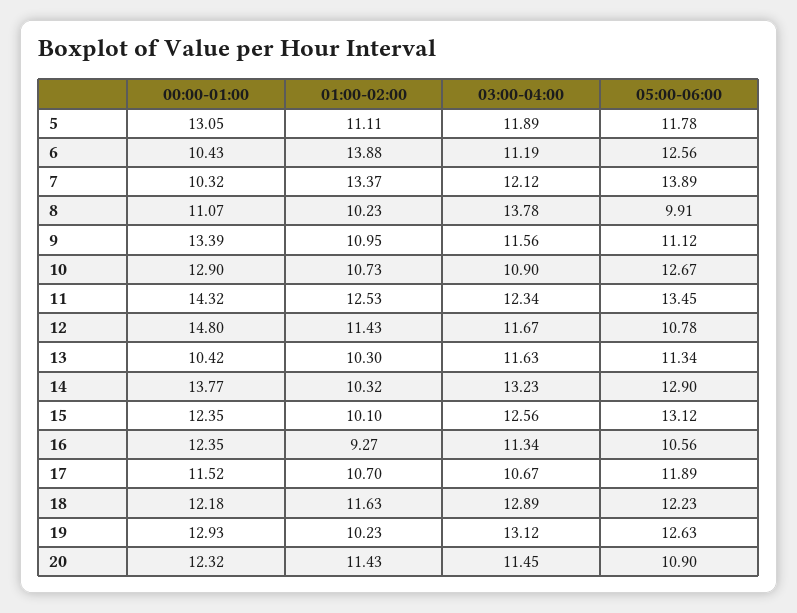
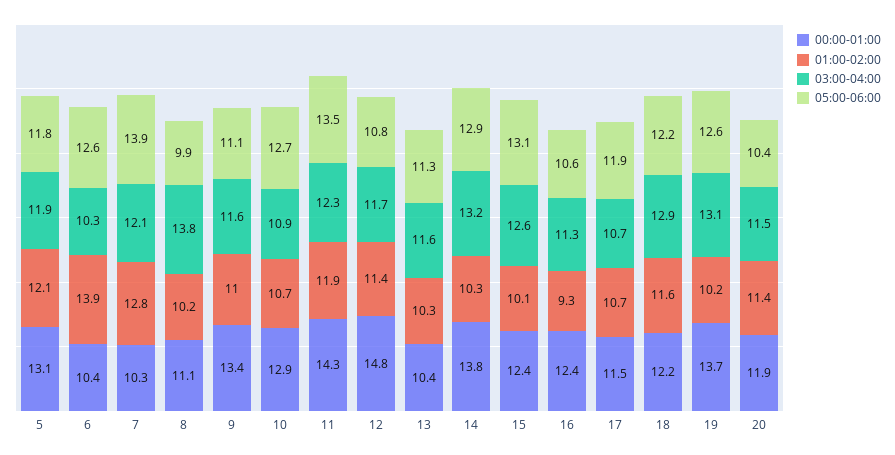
01:00-02:00, 5: 11.11 -> 12.1
03:00-04:00, 6: 11.19 -> 10.3
01:00-02:00, 7: 13.37 -> 12.8
01:00-02:00, 11: 12.53 -> 11.9
00:00-01:00, 19: 12.93 -> 13.7
00:00-01:00, 20: 12.32 -> 11.9
05:00-06:00, 20: 10.9 -> 10.4

